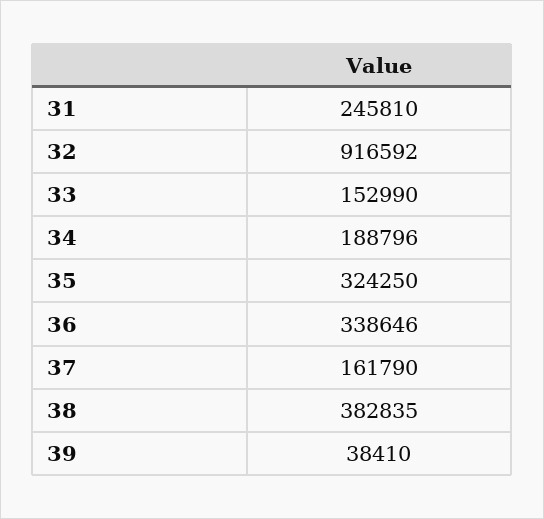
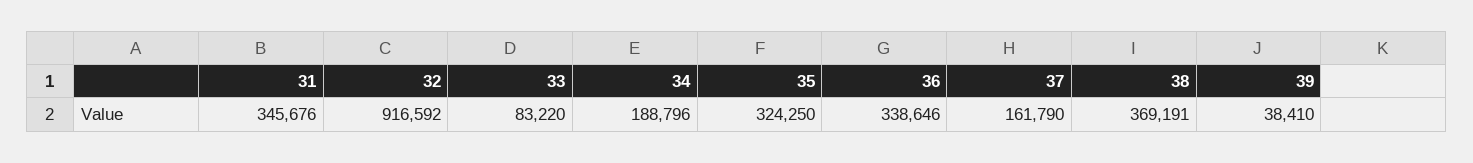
31: 245810 -> 345676
33: 152990 -> 83220
38: 382835 -> 369191

